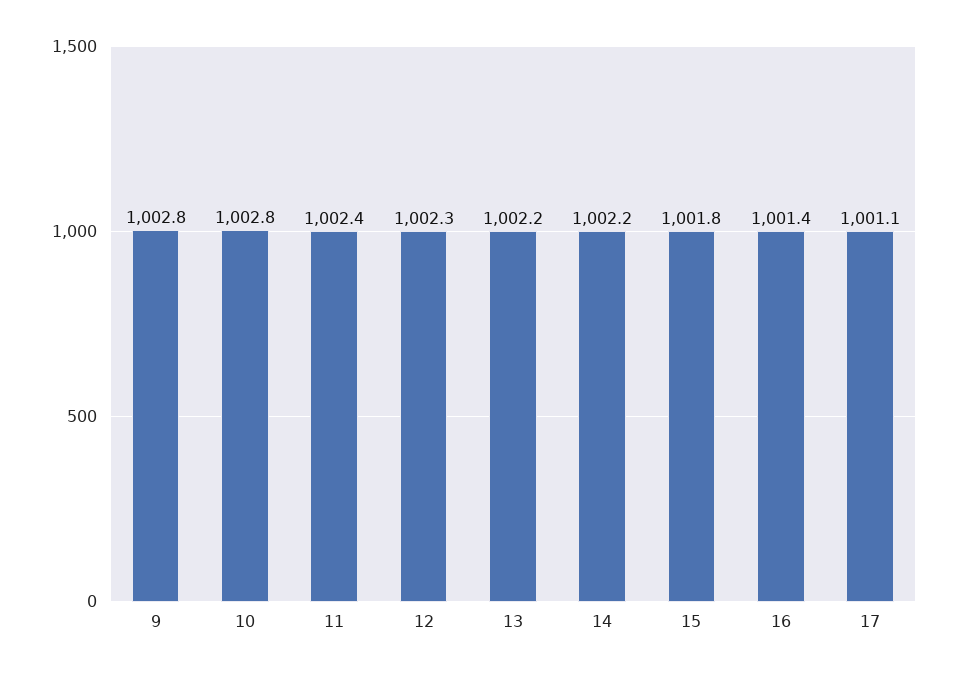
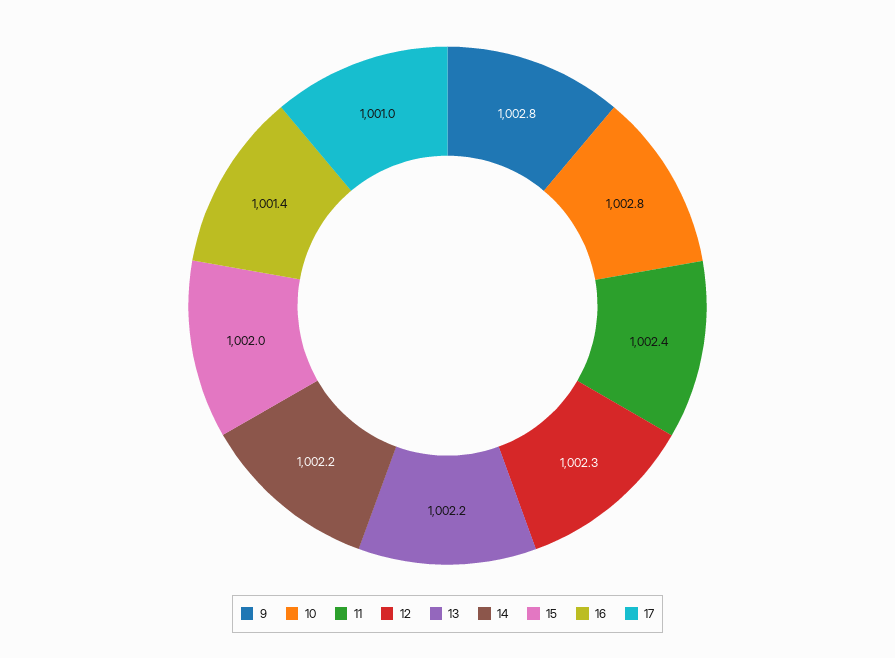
15: 1001.8 -> 1002
17: 1001.1 -> 1001

